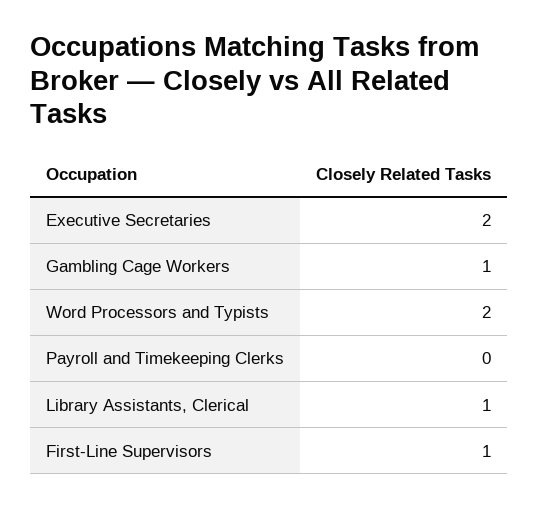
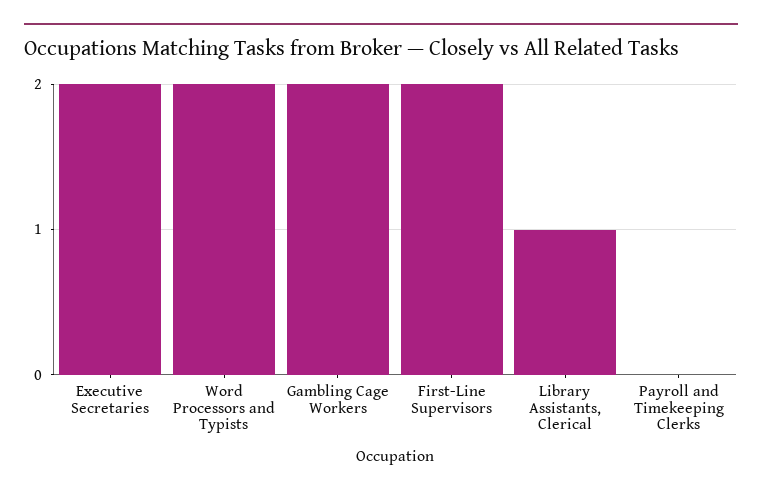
Gambling Cage Workers: 1 -> 2
First-Line Supervisors: 1 -> 2

